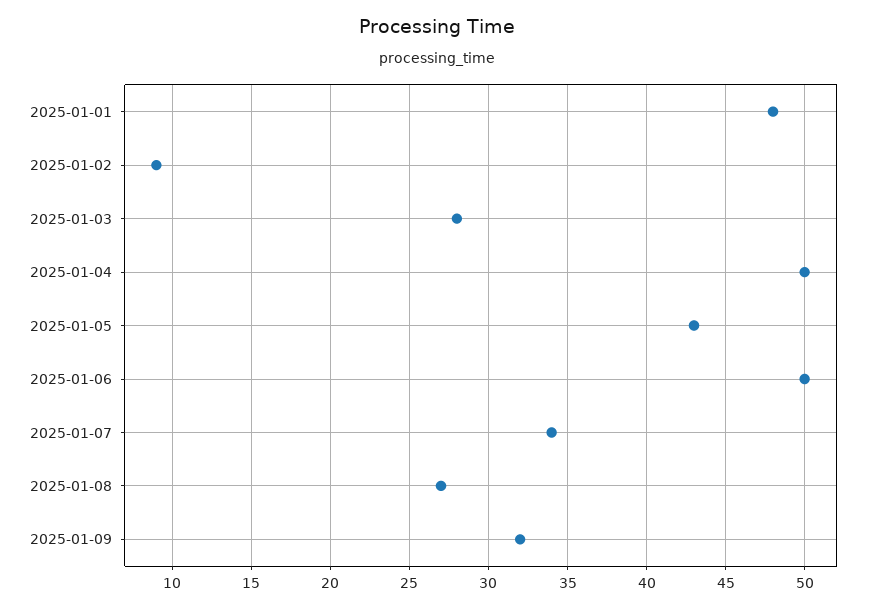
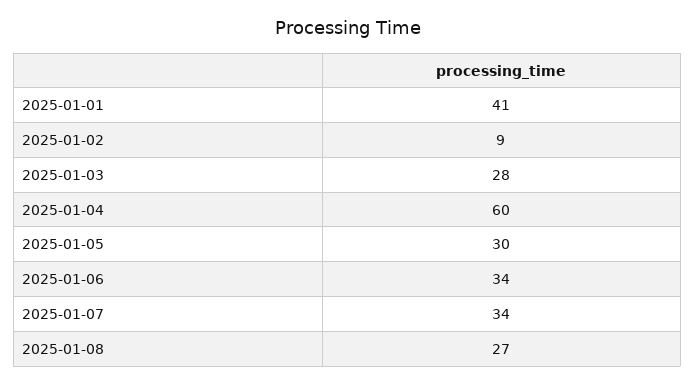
2025-01-01: 48 -> 41
2025-01-04: 50 -> 60
2025-01-05: 43 -> 30
2025-01-06: 50 -> 34
2025-01-09: 32 -> none

